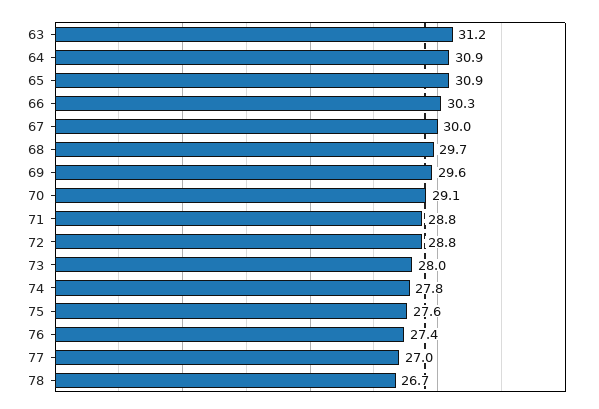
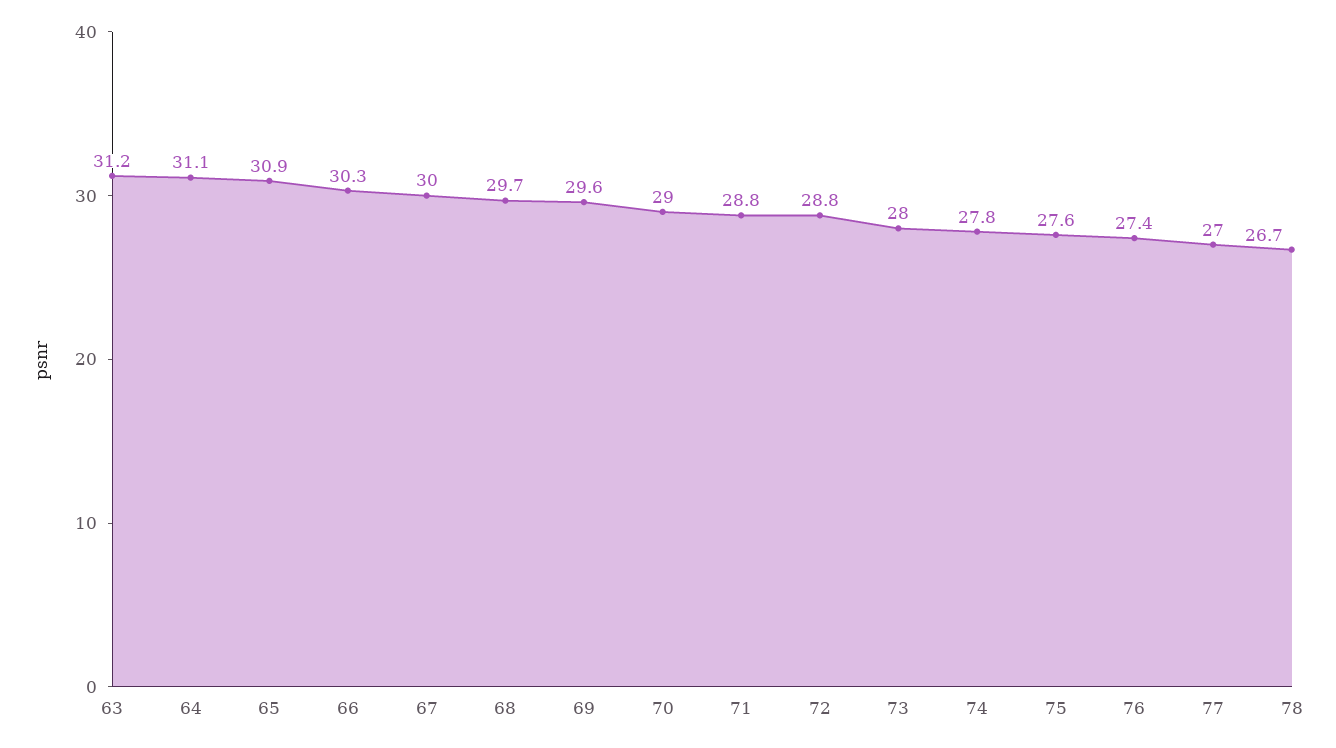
64: 30.9 -> 31.1
70: 29.1 -> 29

